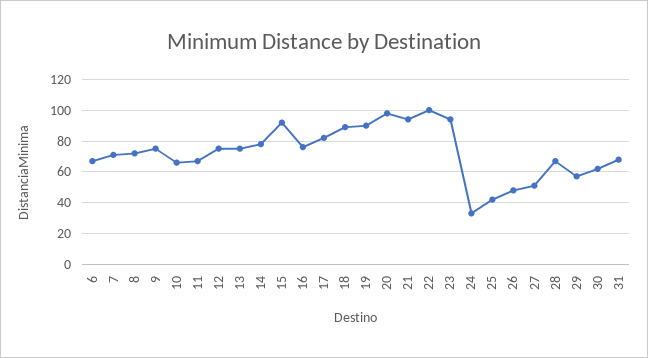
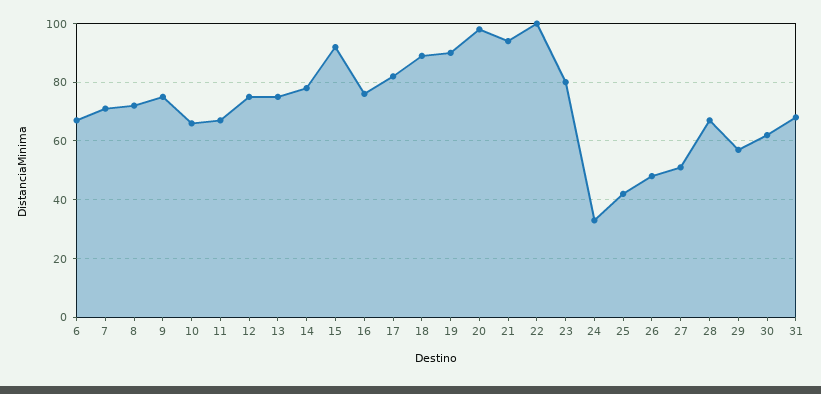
23: 95 -> 80

